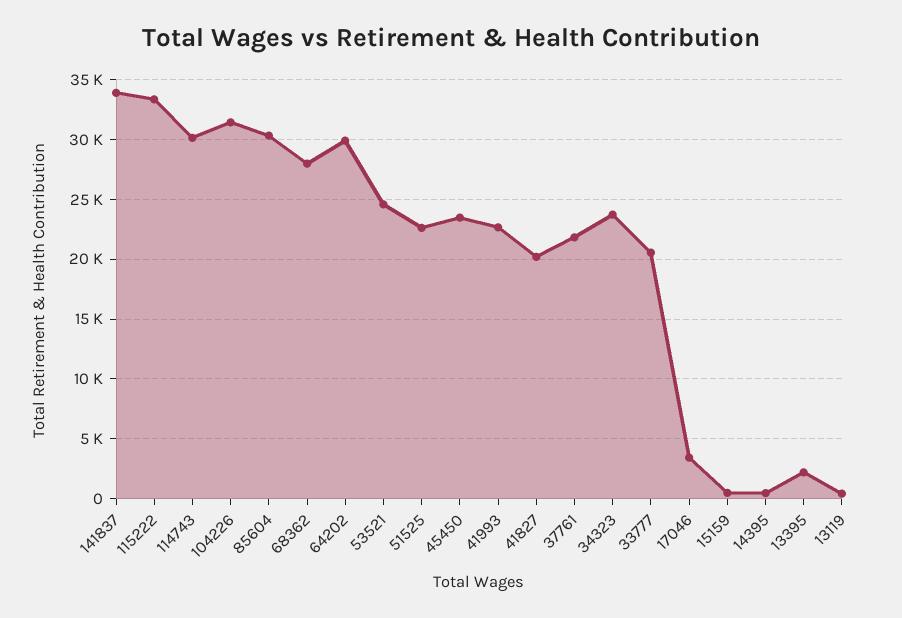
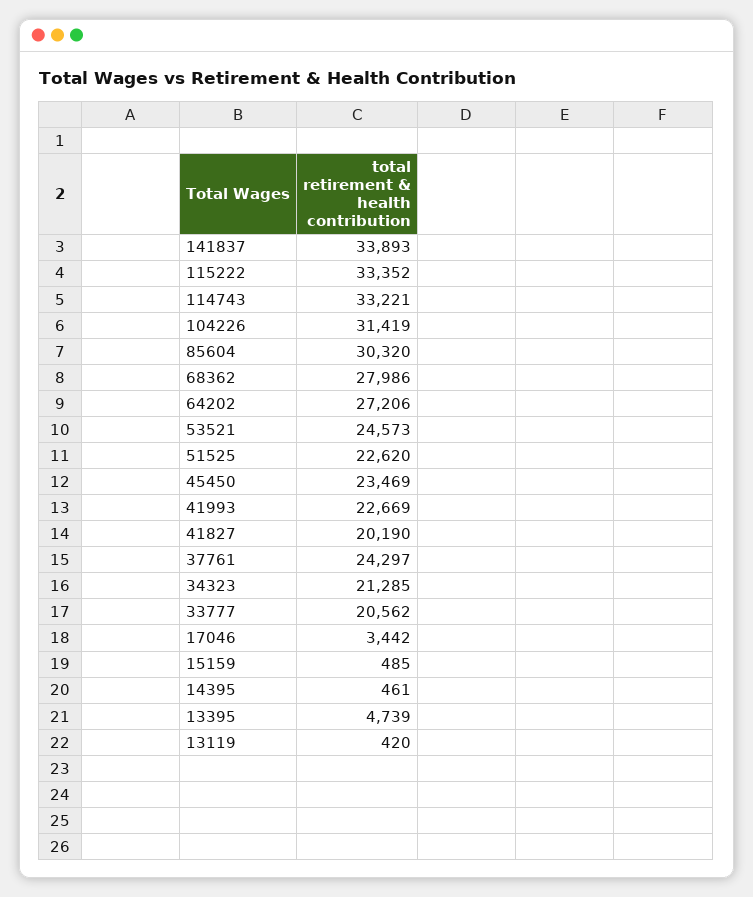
114743: 30000 -> 33221
64202: 30000 -> 27206
37761: 22000 -> 24297
34323: 24000 -> 21285
13395: 2000 -> 4739

